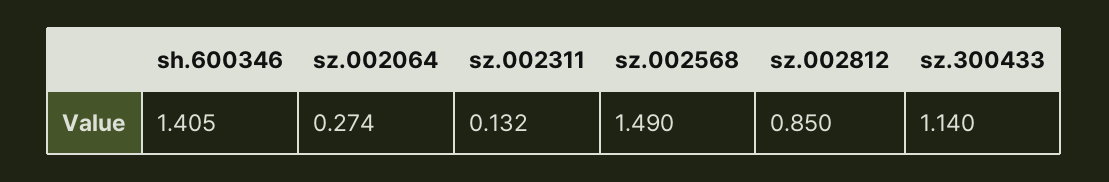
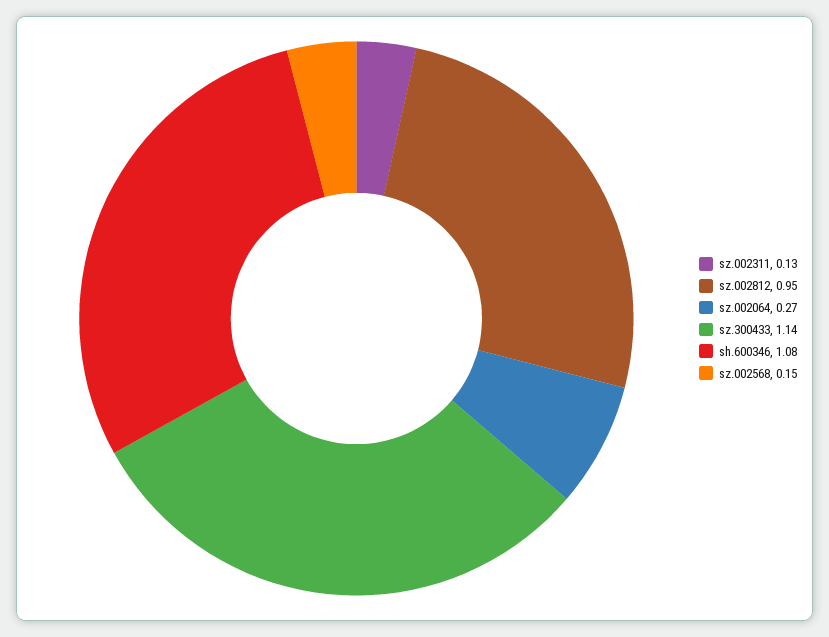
sh.600346: 1.405 -> 1.08
sz.002568: 1.49 -> 0.15
sz.002812: 0.85 -> 0.95

